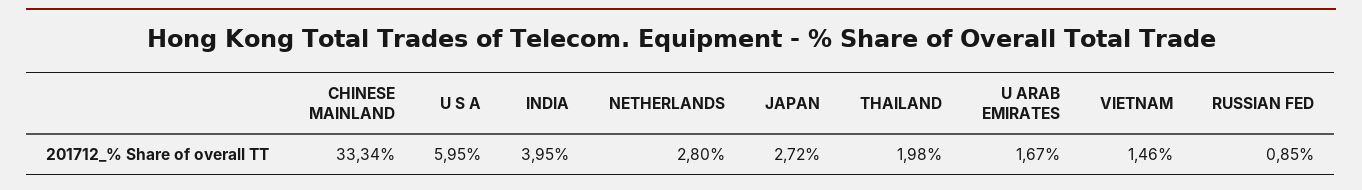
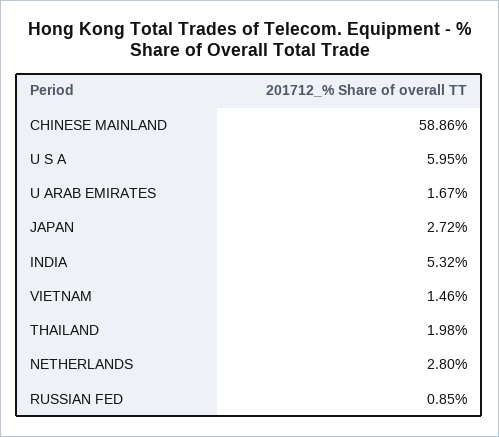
CHINESE MAINLAND: 33.34 -> 58.86
INDIA: 3.95 -> 5.32

